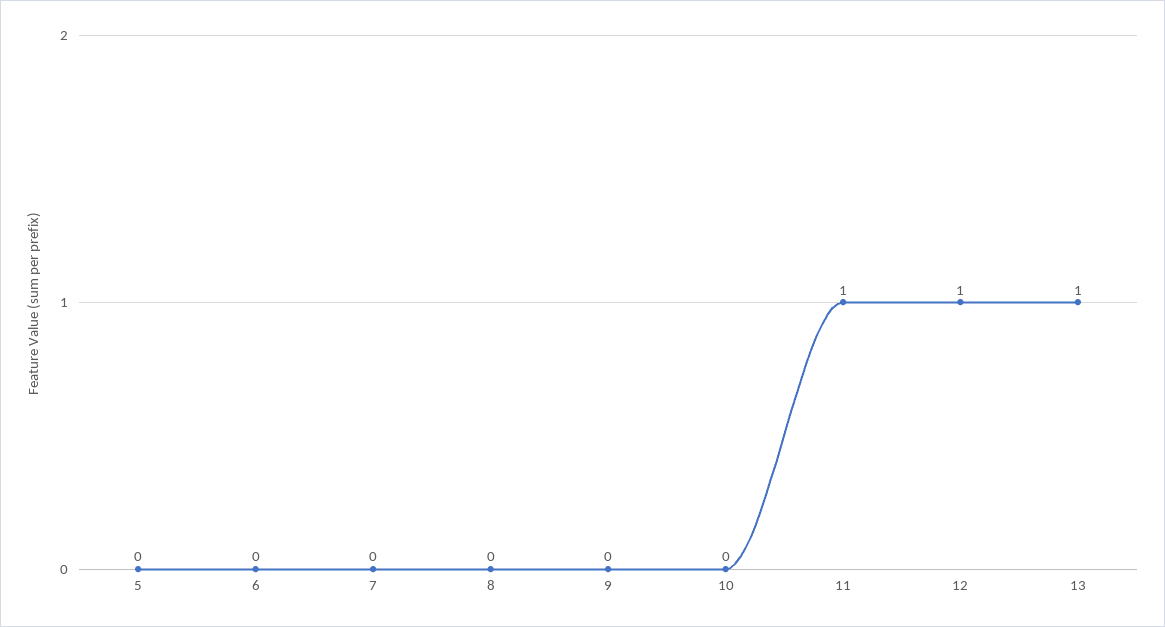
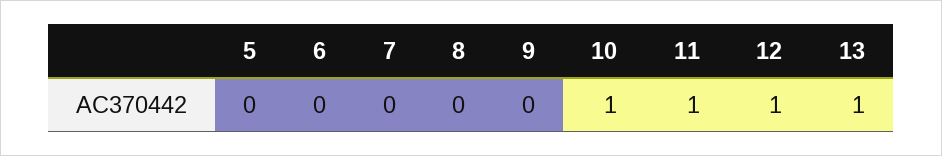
10: 0 -> 1

